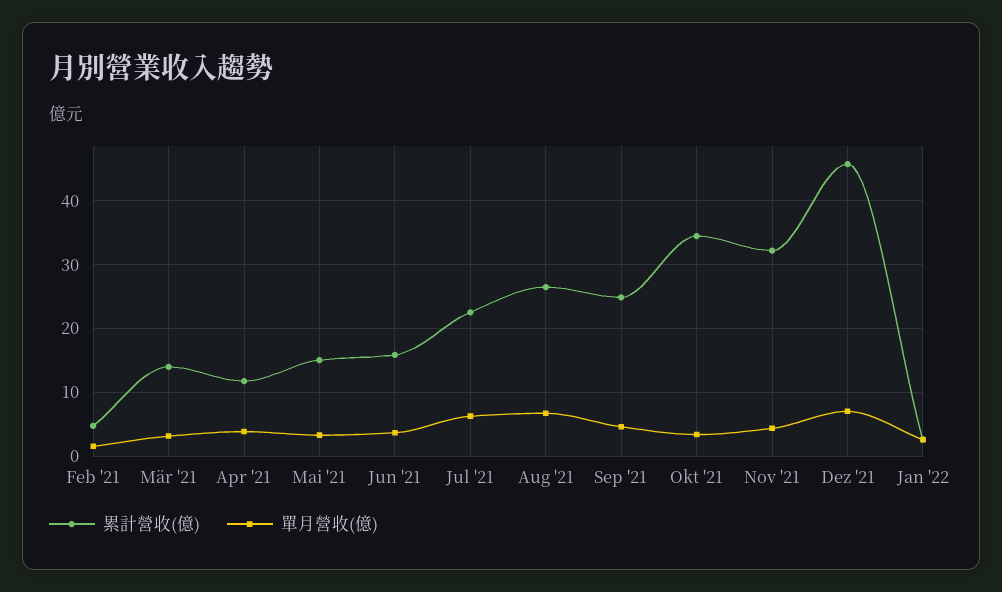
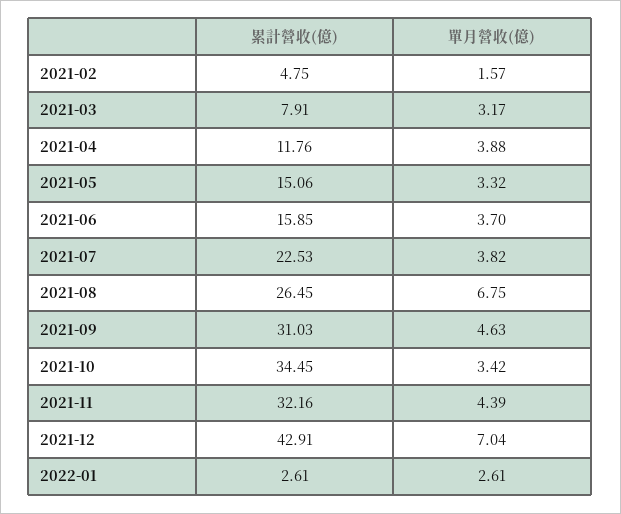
累計營收(億), Mär '21: 14 -> 7.91
單月營收(億), Jul '21: 6 -> 3.82
累計營收(億), Sep '21: 25 -> 31.03
累計營收(億), Dez '21: 46 -> 42.91

